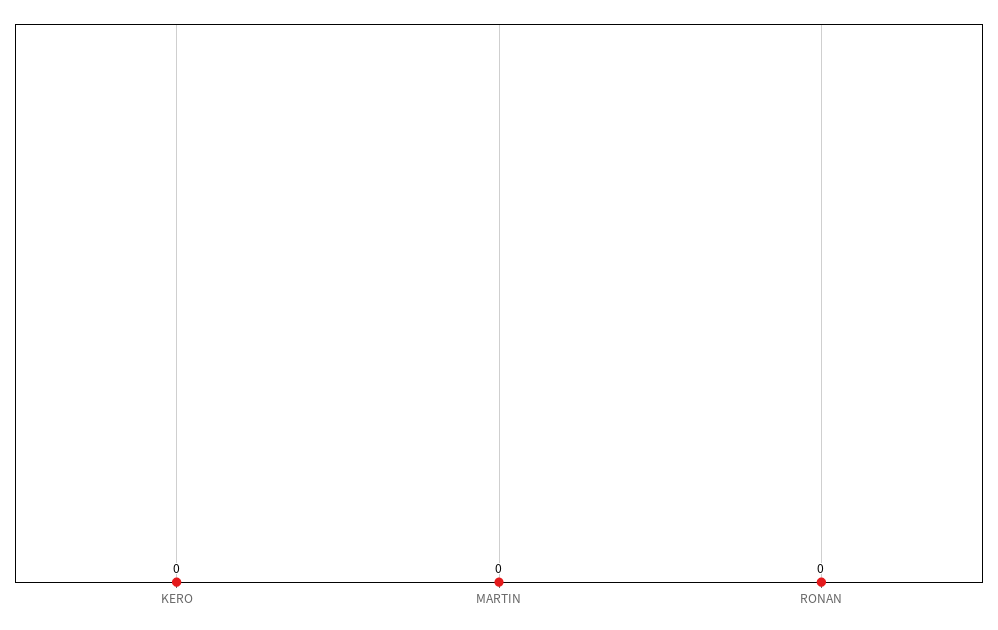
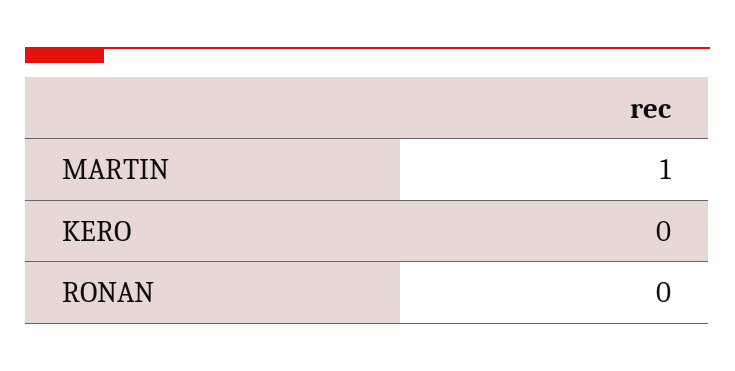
MARTIN: 0 -> 1

